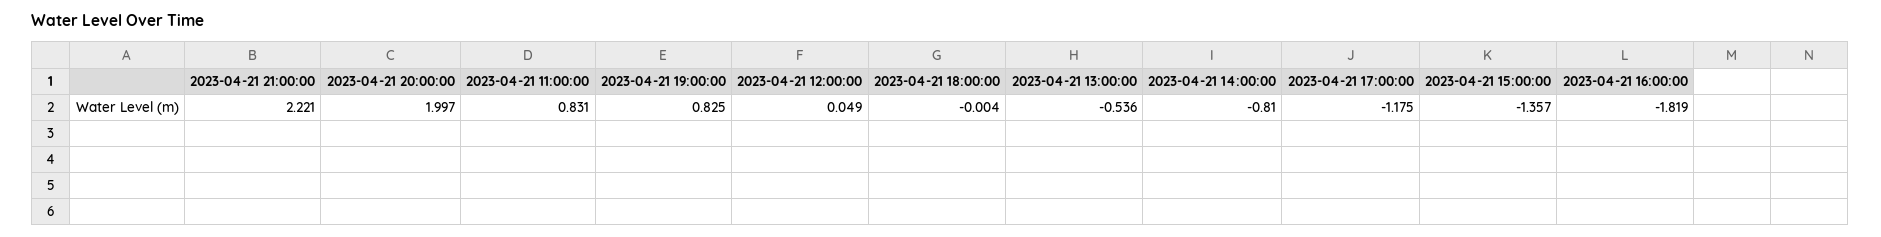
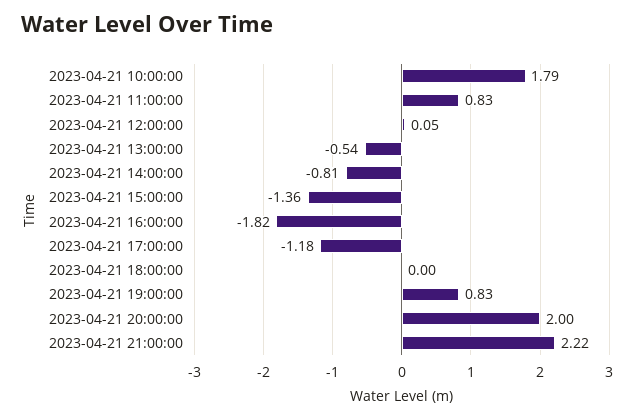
2023-04-21 10:00:00: none -> 1.79

